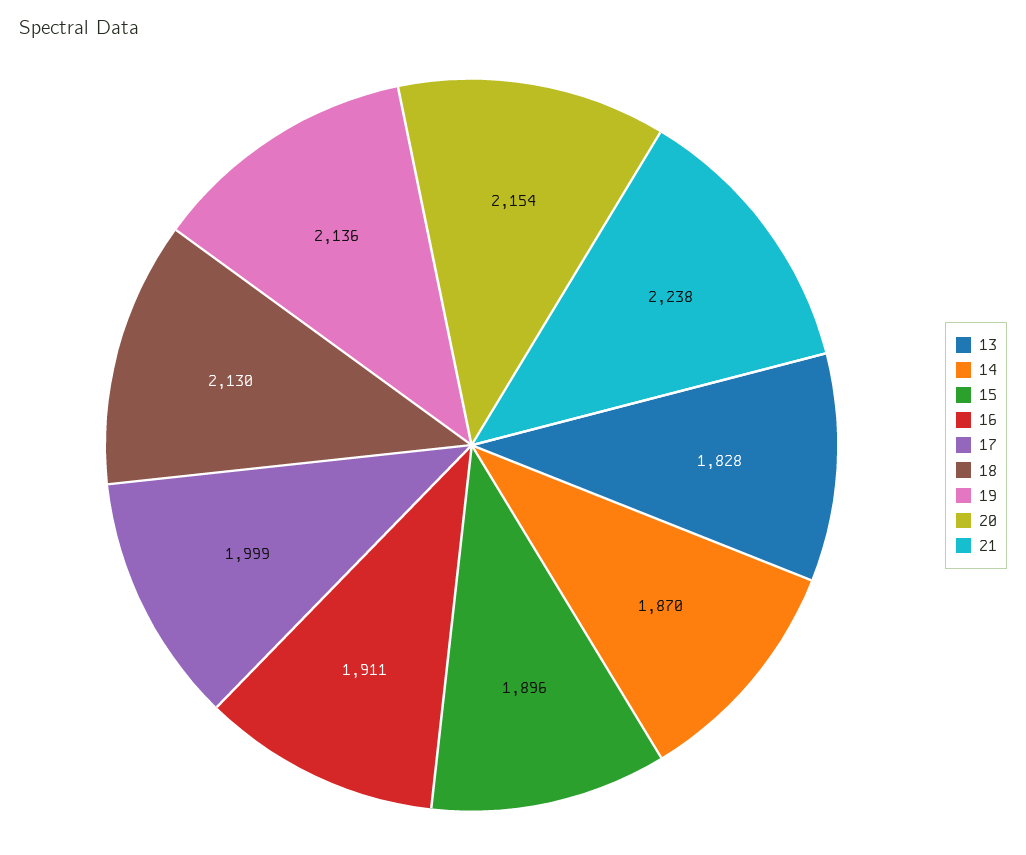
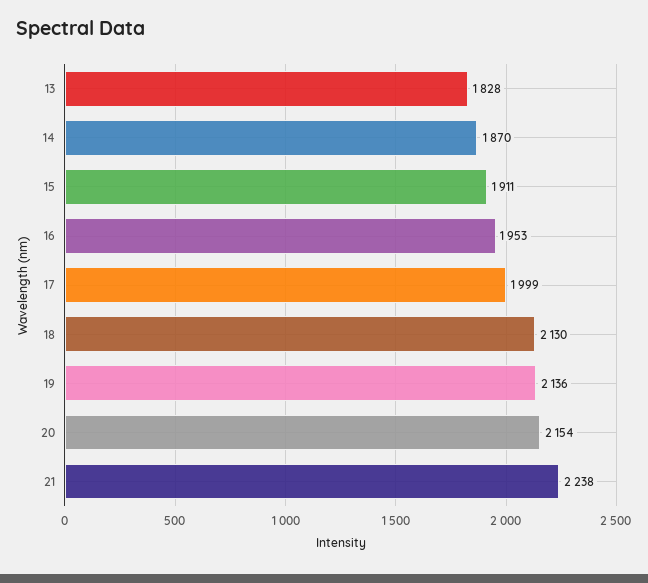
15: 1896 -> 1911
16: 1911 -> 1953

